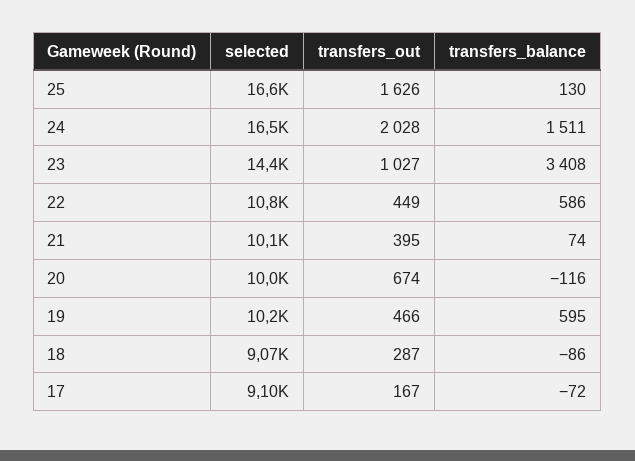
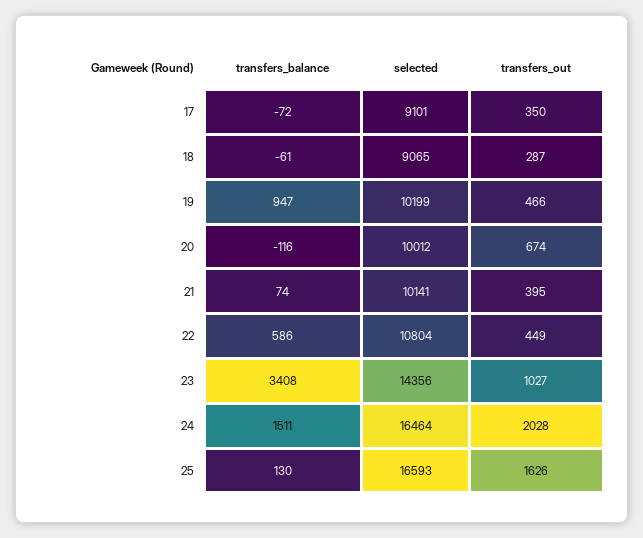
transfers_balance, 19: 595 -> 947
transfers_balance, 18: -86 -> -61
transfers_out, 17: 167 -> 350

